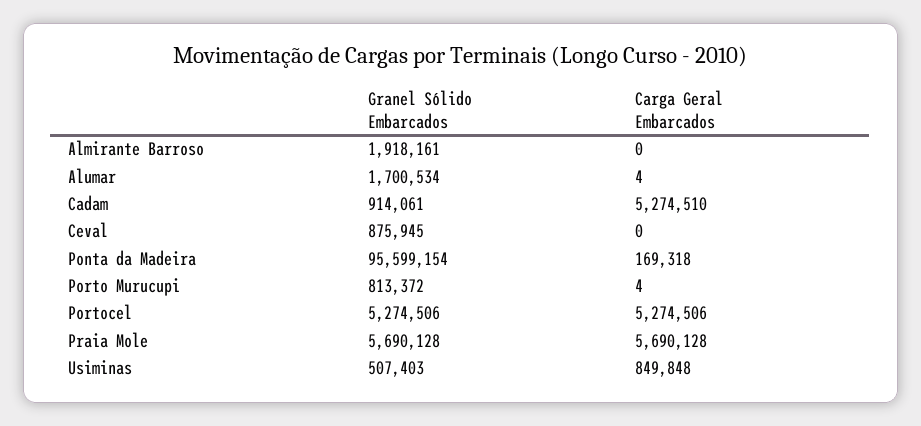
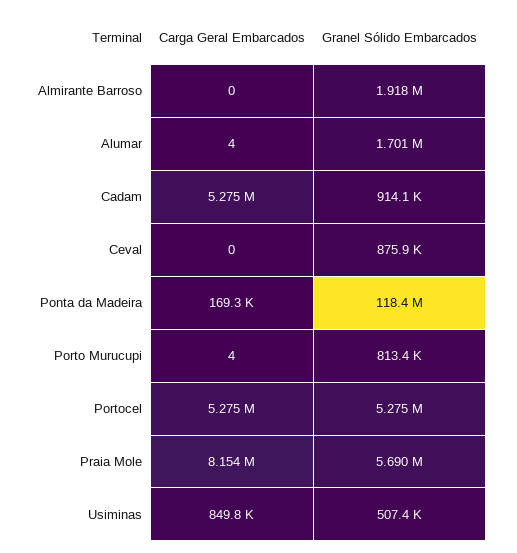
Granel Sólido Embarcados, Ponta da Madeira: 95599154 -> 118400000
Carga Geral Embarcados, Praia Mole: 5690128 -> 8154000

